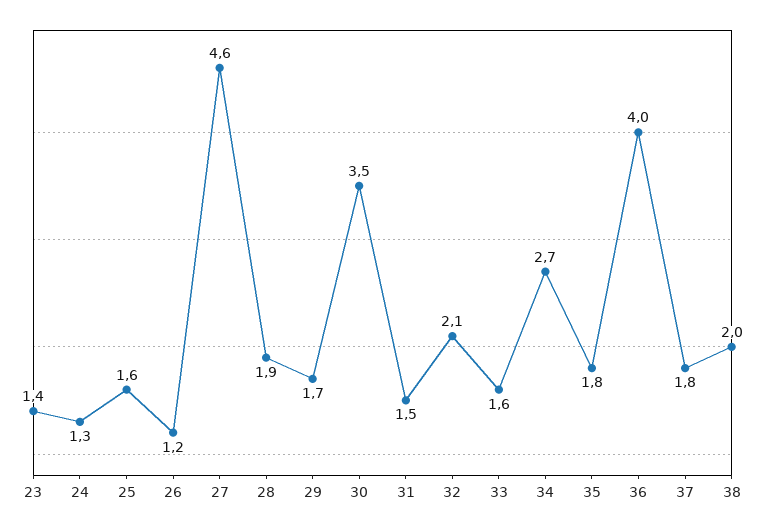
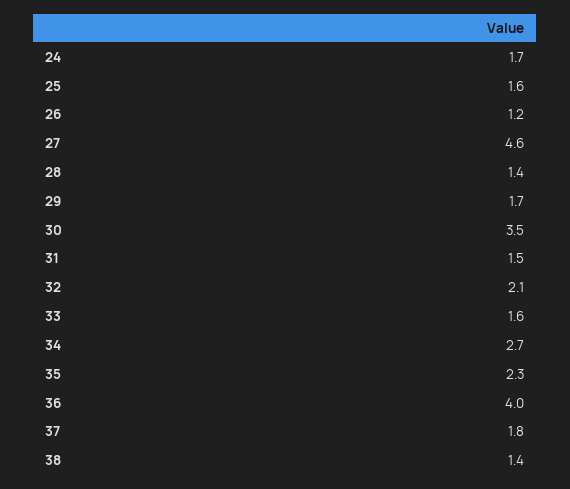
23: 1.4 -> none
24: 1.3 -> 1.7
28: 1.9 -> 1.4
35: 1.8 -> 2.3
38: 2 -> 1.4

